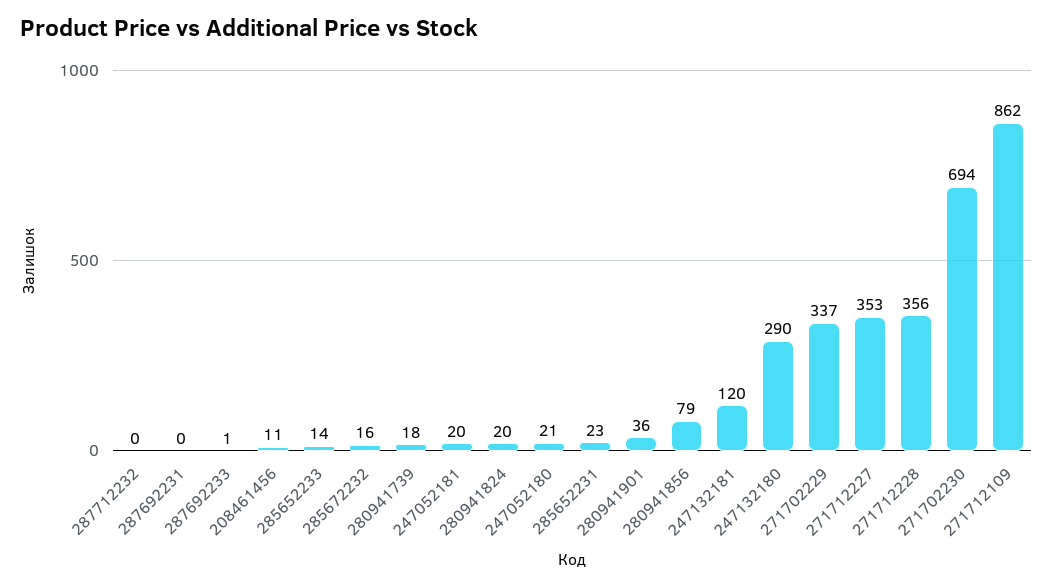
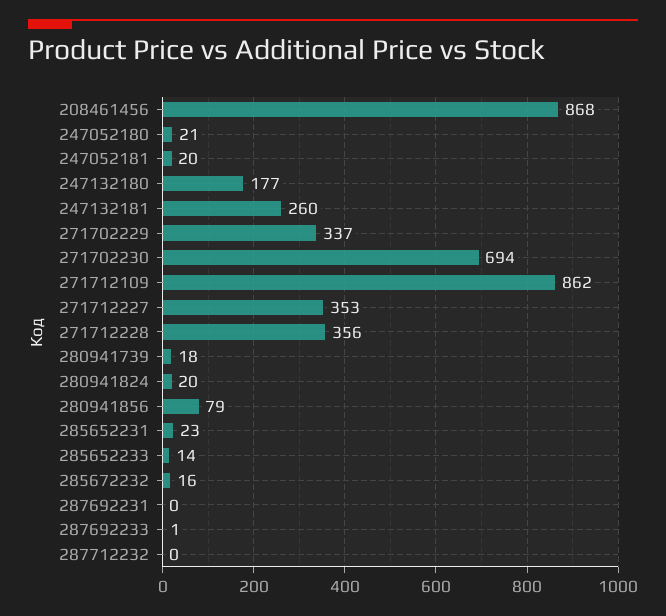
208461456: 11 -> 868
280941901: 36 -> none
247132181: 120 -> 260
247132180: 290 -> 177

